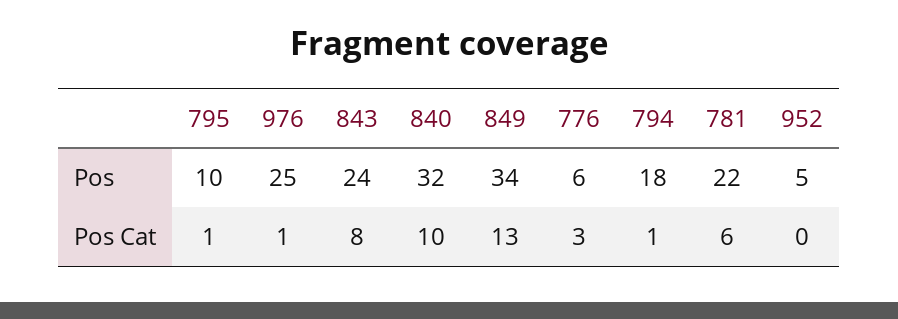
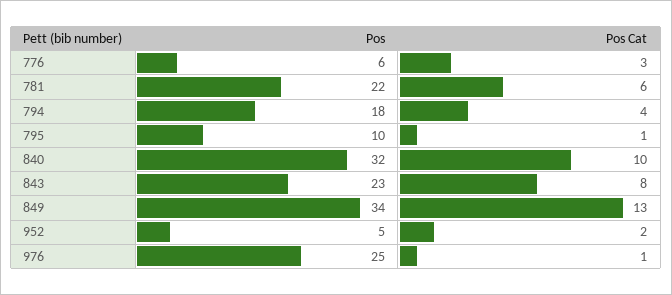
843, Pos: 24 -> 23
794, Pos Cat: 1 -> 4
952, Pos Cat: 0 -> 2

